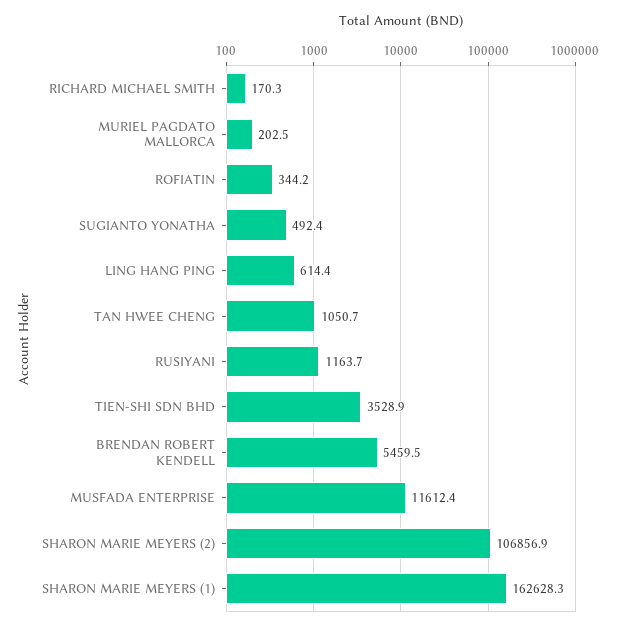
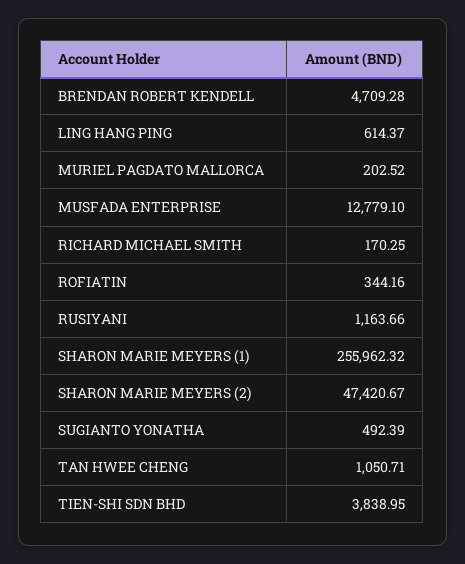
TIEN-SHI SDN BHD: 3528.9 -> 3838.95
BRENDAN ROBERT KENDELL: 5459.5 -> 4709.28
MUSFADA ENTERPRISE: 11612.4 -> 12779.1
SHARON MARIE MEYERS (2): 106856.9 -> 47420.67
SHARON MARIE MEYERS (1): 162628.3 -> 255962.32

